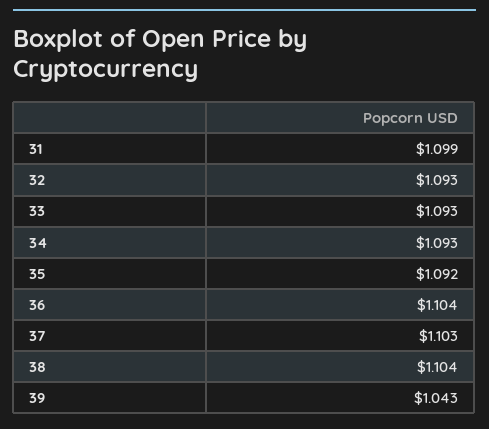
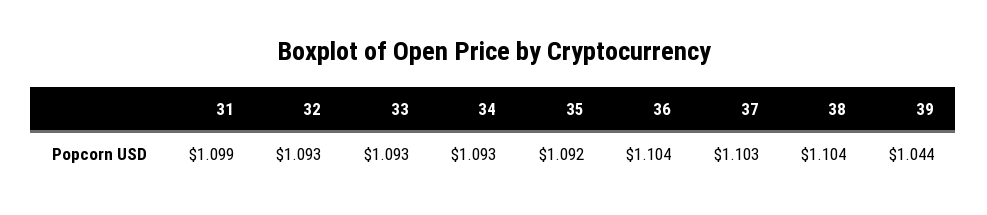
39: 1.043 -> 1.044

